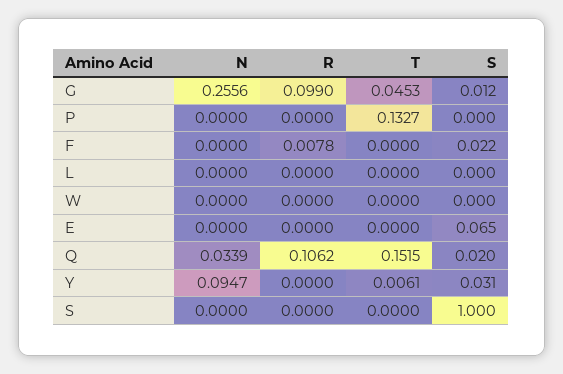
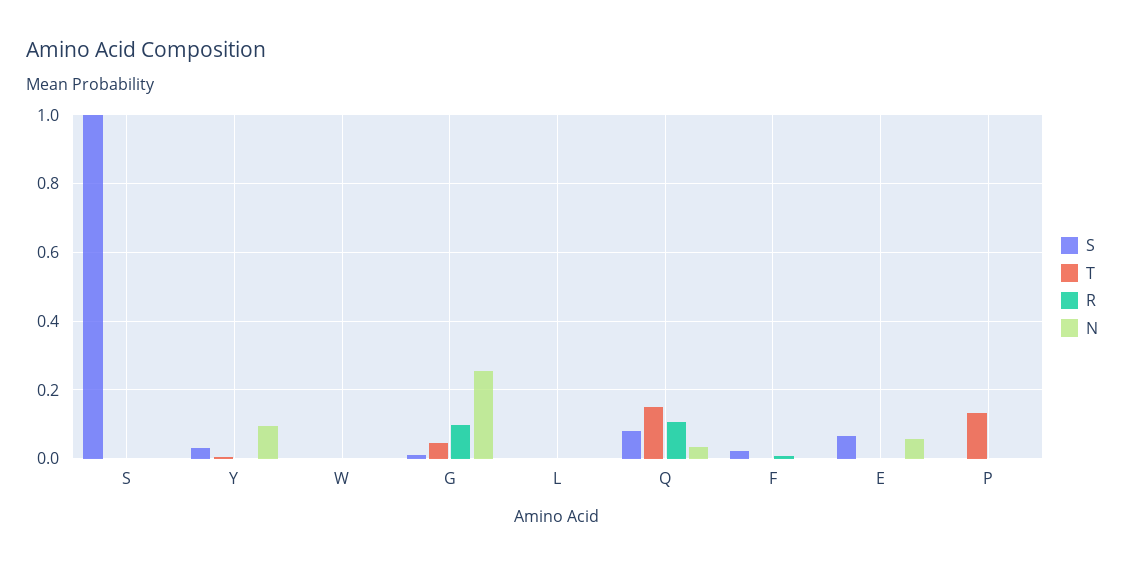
N, E: 0 -> 0.06
S, Q: 0.02 -> 0.08

